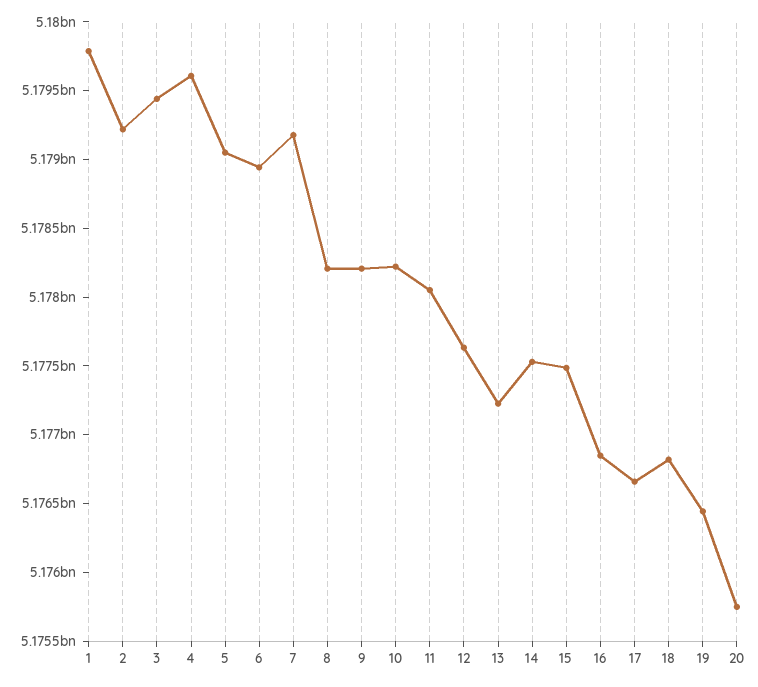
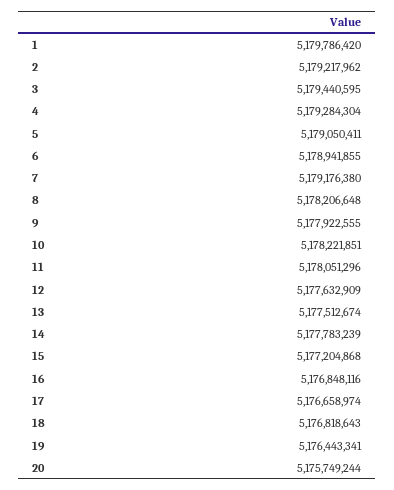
4: 5179600000 -> 5179284304
9: 5178200000 -> 5177922555
13: 5177200000 -> 5177512674
14: 5177500000 -> 5177783239
15: 5177500000 -> 5177204868

